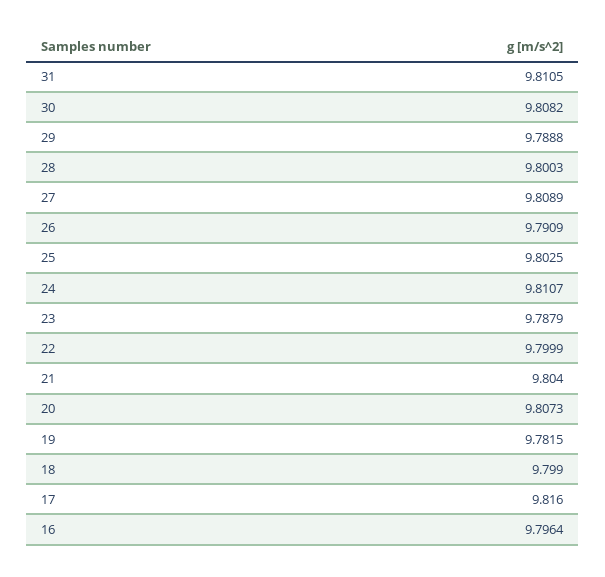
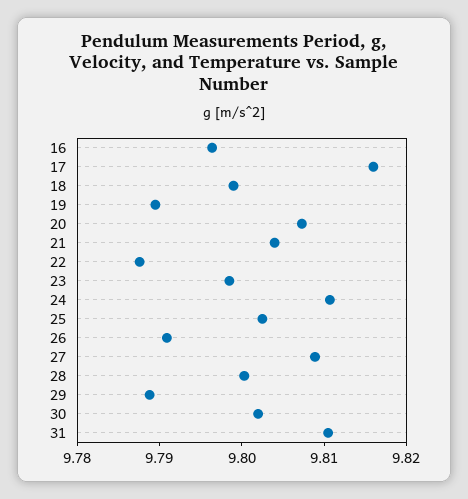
30: 9.8082 -> 9.802
23: 9.7879 -> 9.798
22: 9.7999 -> 9.788
19: 9.7815 -> 9.79

